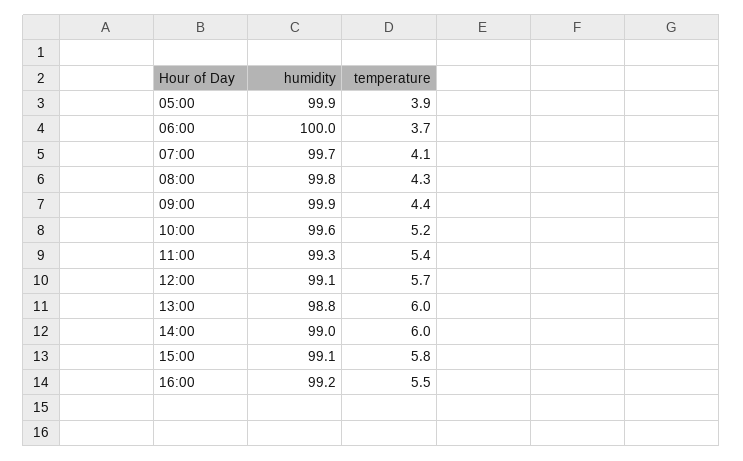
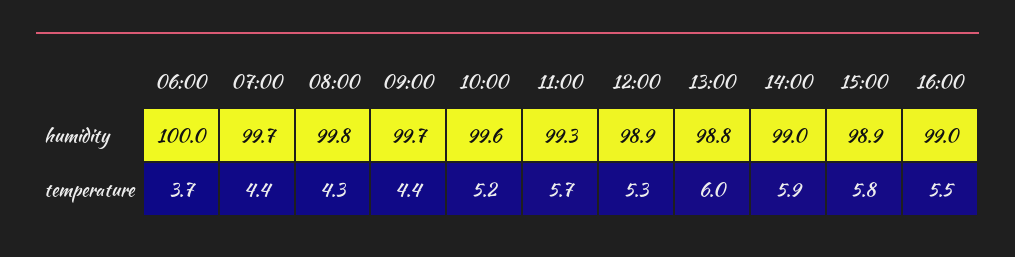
humidity, 05:00: 99.9 -> none
temperature, 05:00: 3.9 -> none
temperature, 07:00: 4.1 -> 4.4
humidity, 09:00: 99.9 -> 99.7
temperature, 11:00: 5.4 -> 5.7
humidity, 12:00: 99.1 -> 98.9
temperature, 12:00: 5.7 -> 5.3
temperature, 14:00: 6 -> 5.9
humidity, 15:00: 99.1 -> 98.9
humidity, 16:00: 99.2 -> 99

